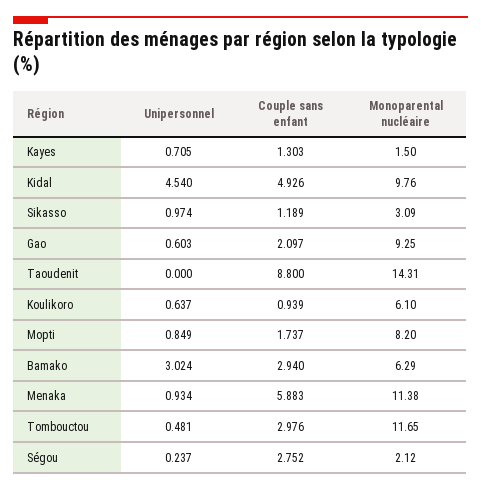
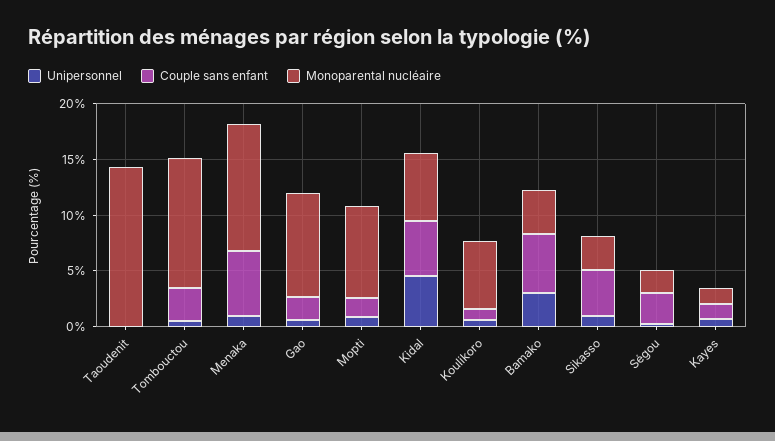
Monoparental nucléaire, Kidal: 9.76 -> 6
Couple sans enfant, Sikasso: 1.189 -> 4
Couple sans enfant, Taoudenit: 8.8 -> 0
Couple sans enfant, Bamako: 2.94 -> 5
Monoparental nucléaire, Bamako: 6.29 -> 4

